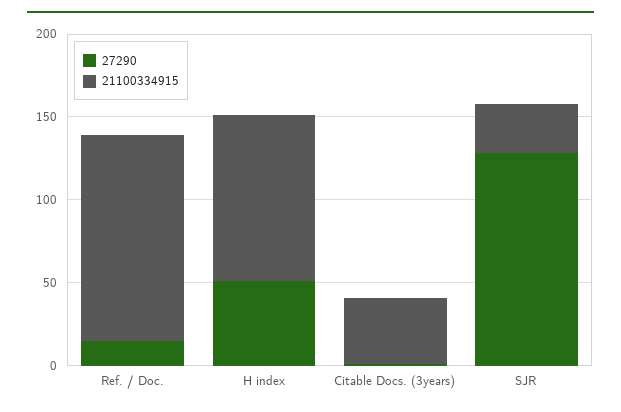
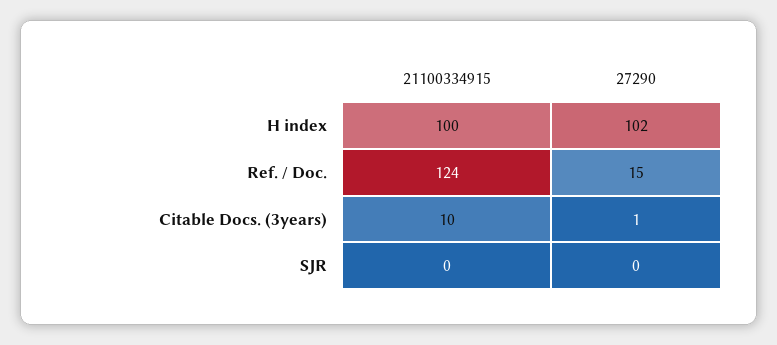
27290, H index: 50 -> 102
21100334915, Citable Docs. (3years): 40 -> 10
27290, SJR: 130 -> 0
21100334915, SJR: 30 -> 0

